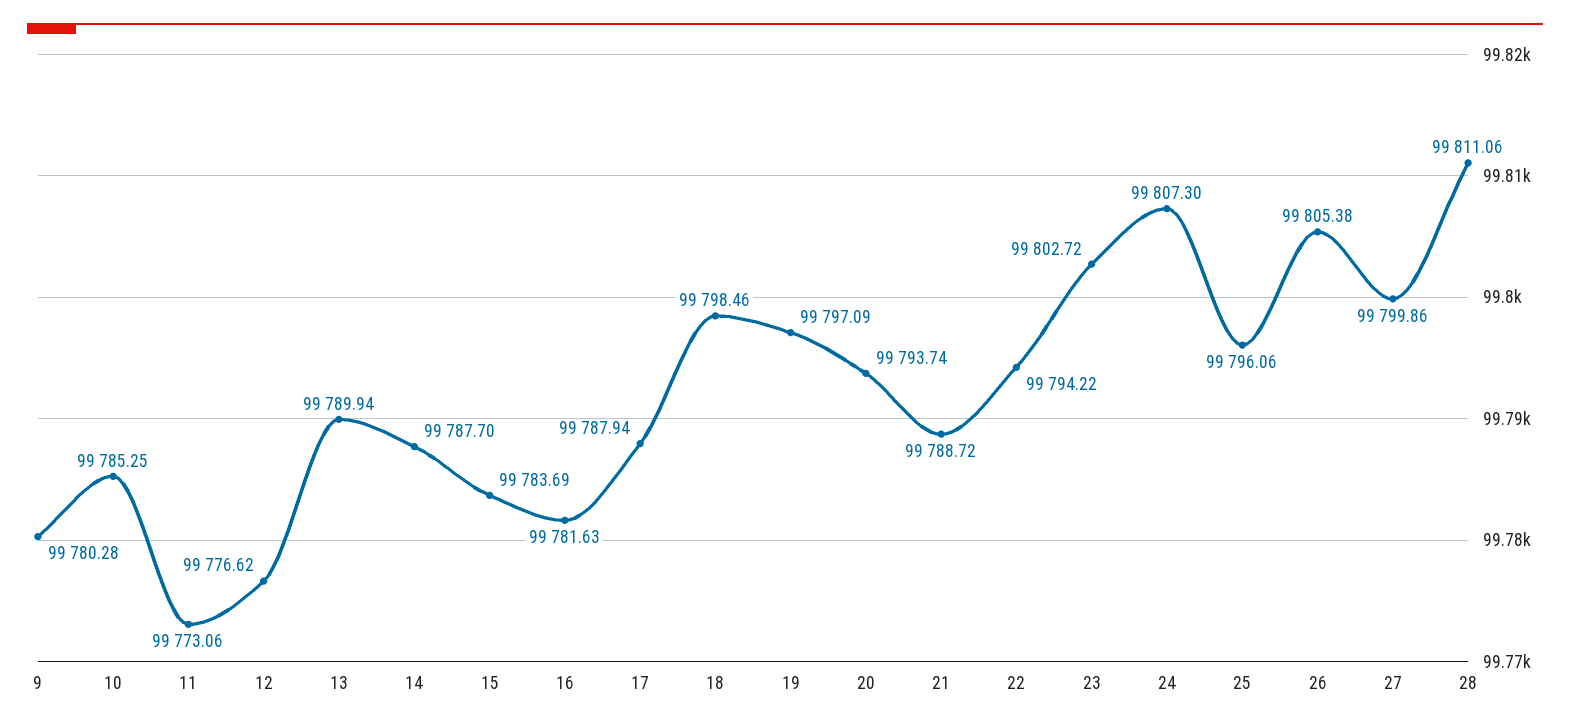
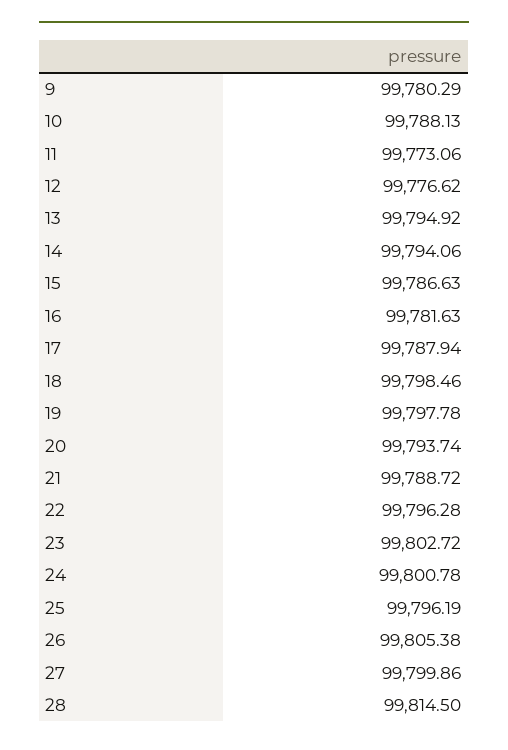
9: 99780.28 -> 99780.29
10: 99785.25 -> 99788.13
13: 99789.94 -> 99794.92
14: 99787.7 -> 99794.06
15: 99783.69 -> 99786.63
19: 99797.09 -> 99797.78
22: 99794.22 -> 99796.28
24: 99807.3 -> 99800.78
25: 99796.06 -> 99796.19
28: 99811.06 -> 99814.5

